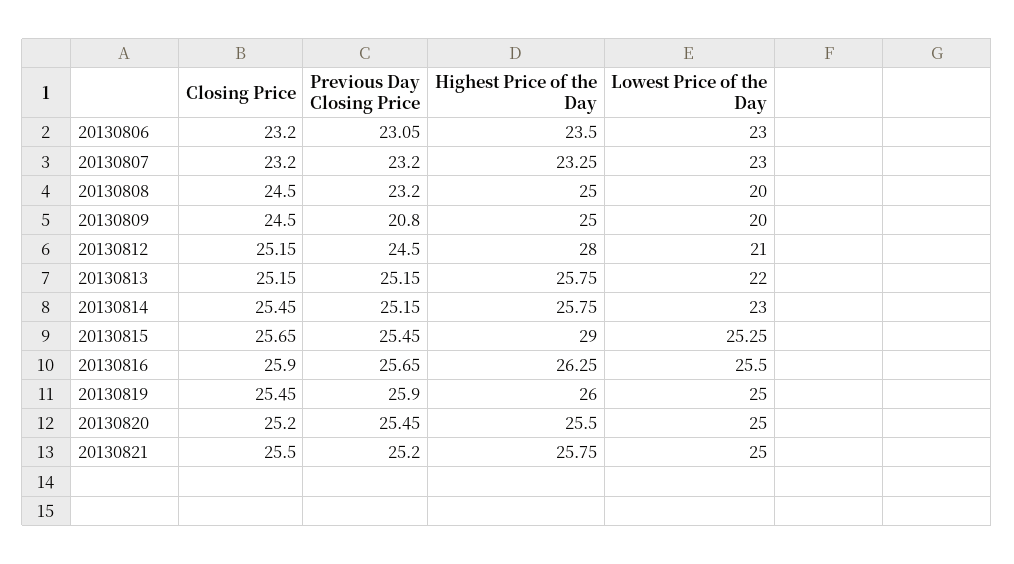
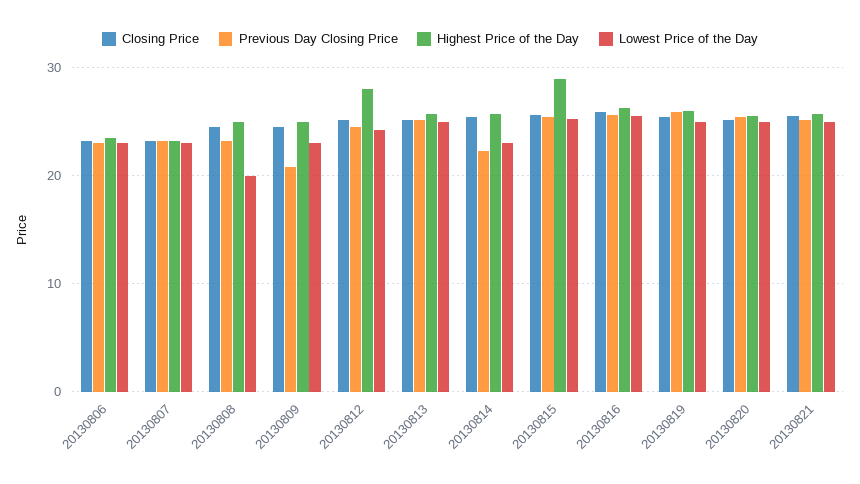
Lowest Price of the Day, 20130809: 20 -> 23
Lowest Price of the Day, 20130812: 21 -> 24
Lowest Price of the Day, 20130813: 22 -> 25
Previous Day Closing Price, 20130814: 25.15 -> 22

